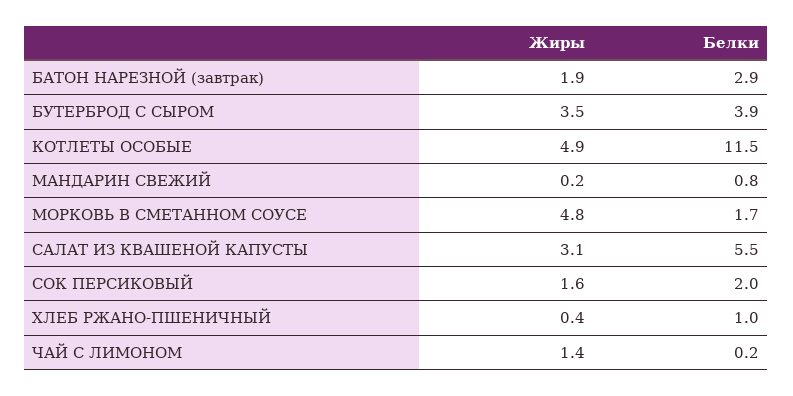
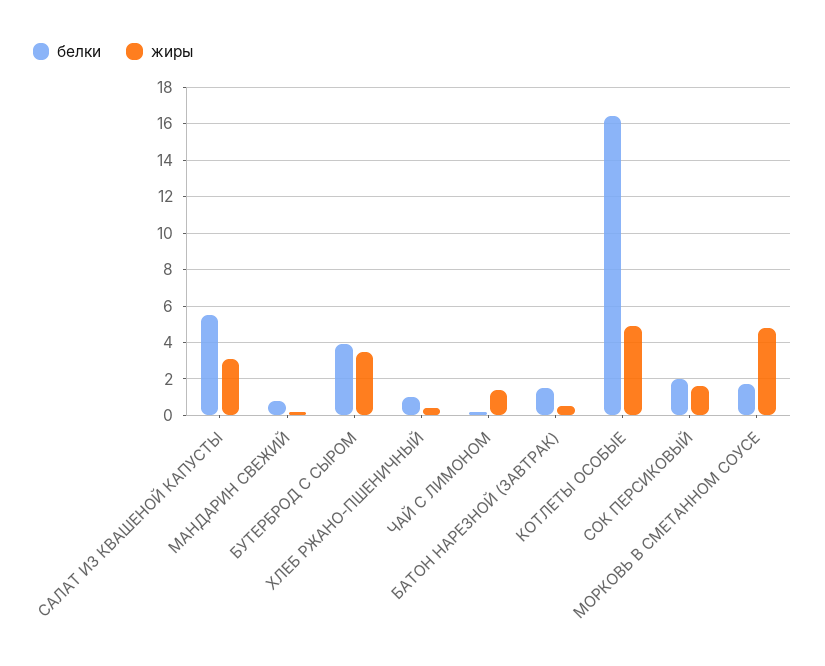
Жиры, БАТОН НАРЕЗНОЙ (завтрак): 1.9 -> 0.5
Белки, БАТОН НАРЕЗНОЙ (завтрак): 2.9 -> 1.5
Белки, КОТЛЕТЫ ОСОБЫЕ: 11.5 -> 16.5

